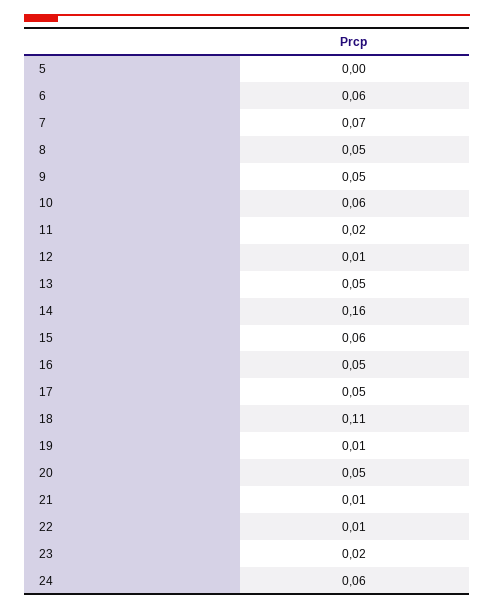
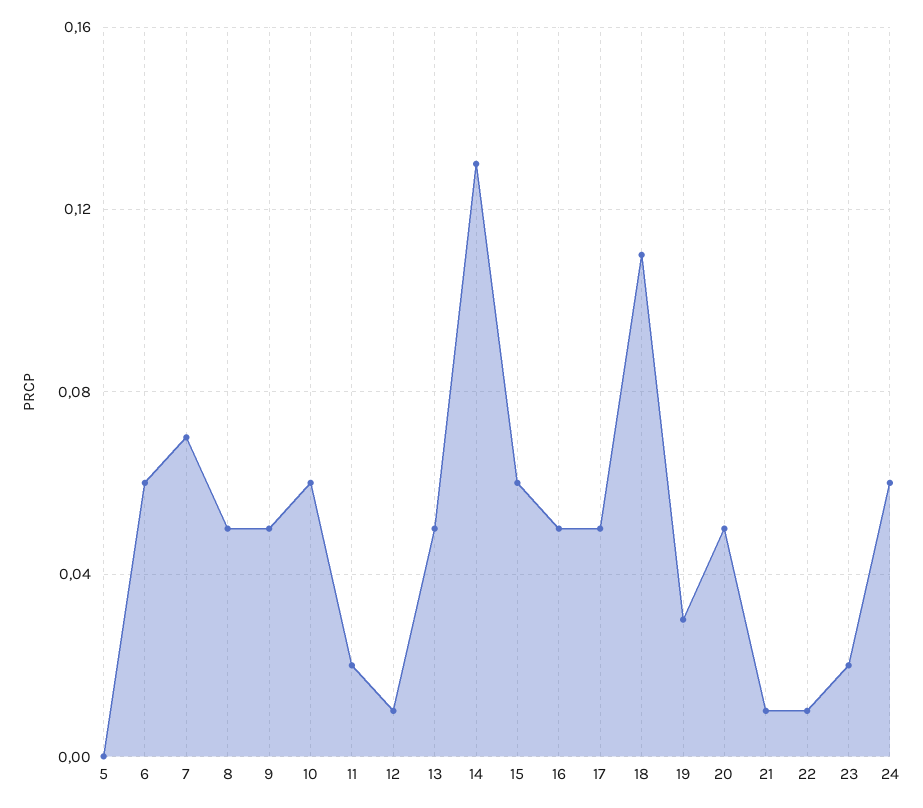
14: 0.16 -> 0.13
19: 0.01 -> 0.03

